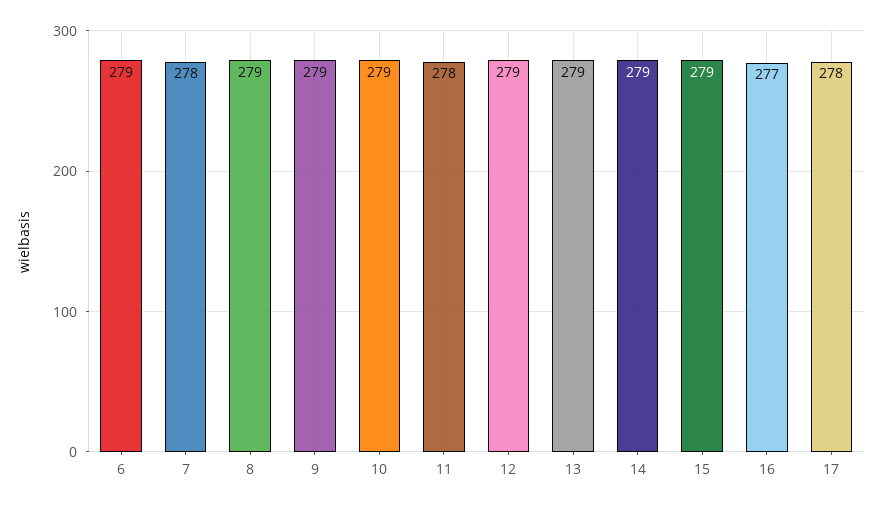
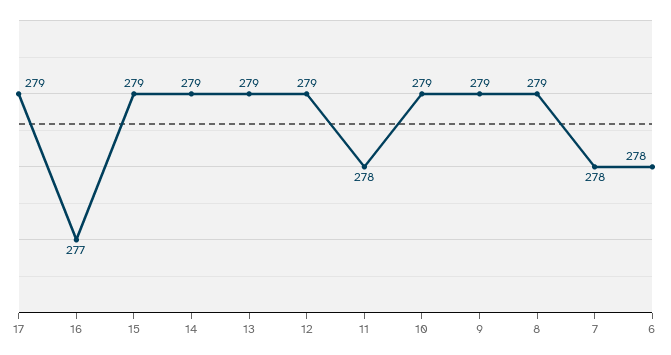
6: 279 -> 278
17: 278 -> 279

